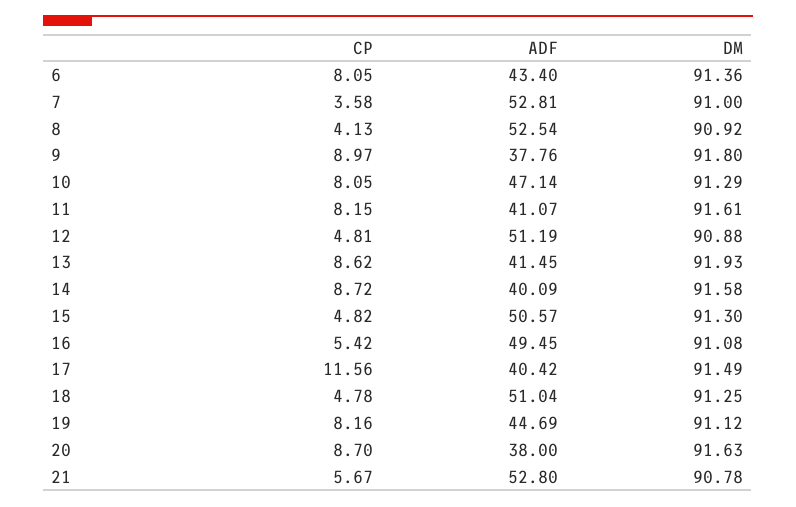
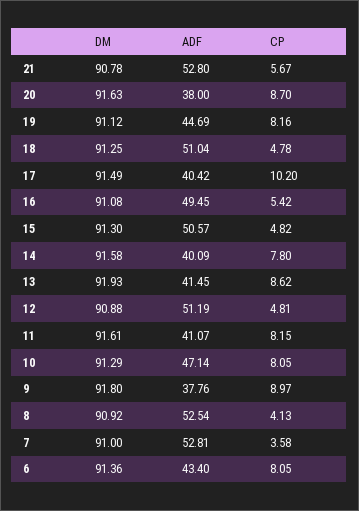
CP, 14: 8.72 -> 7.8
CP, 17: 11.56 -> 10.2

